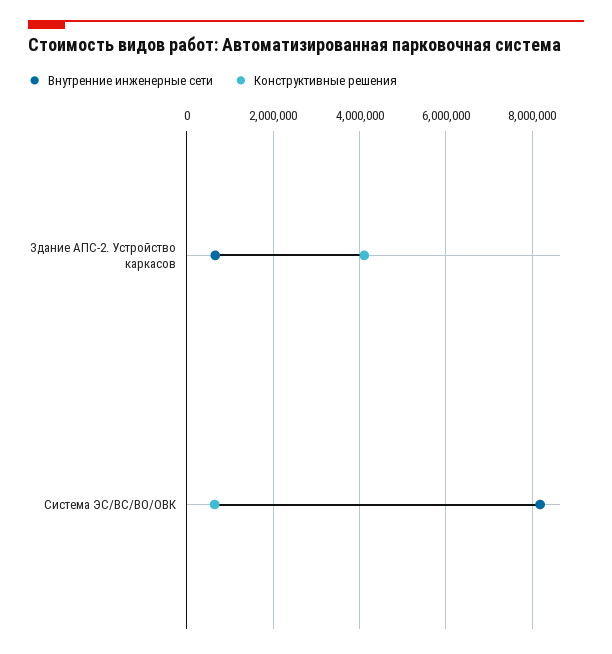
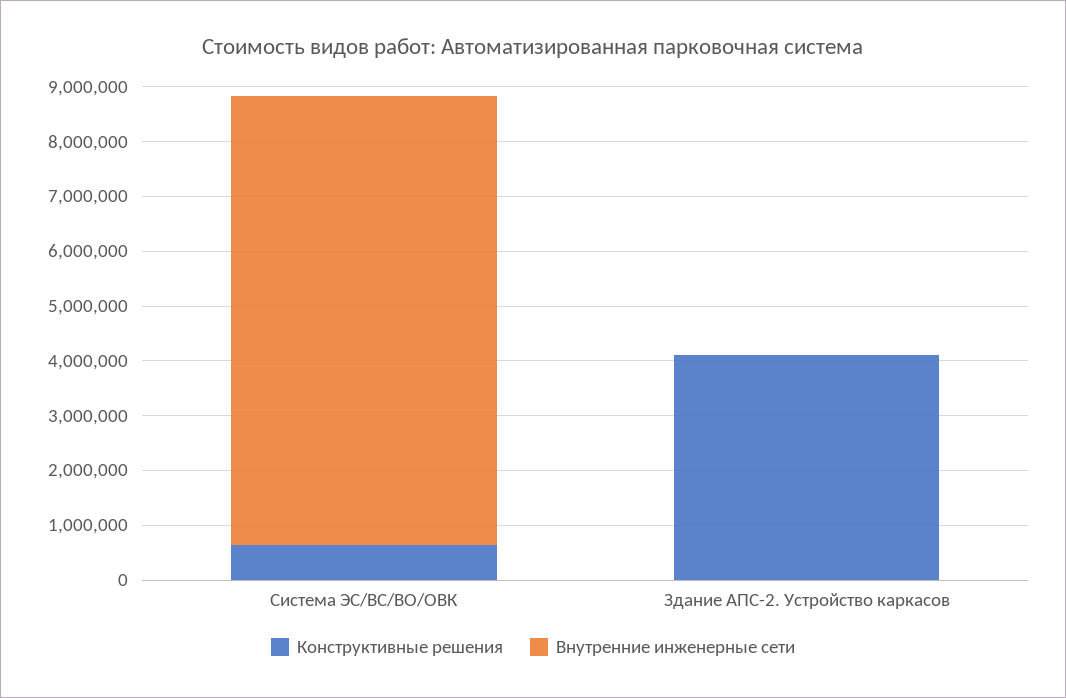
Внутренние инженерные сети, Здание АПС-2. Устройство каркасов: 600000 -> 0

